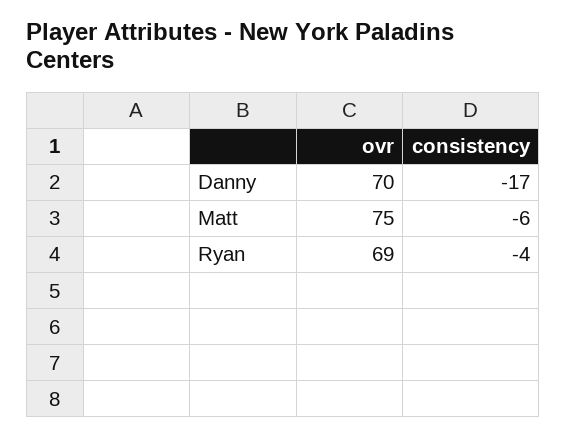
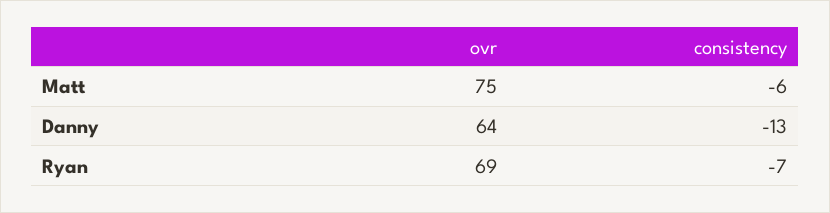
ovr, Danny: 70 -> 64
consistency, Danny: -17 -> -13
consistency, Ryan: -4 -> -7

